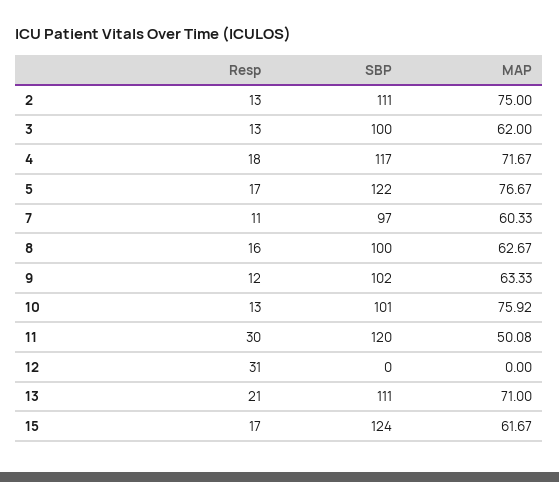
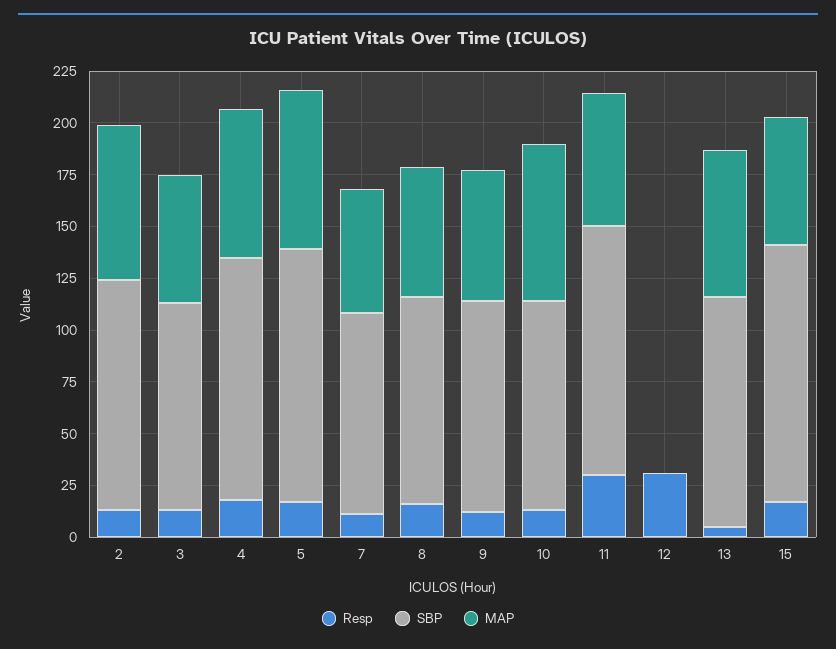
MAP, 11: 50.08 -> 65
Resp, 13: 21 -> 5

